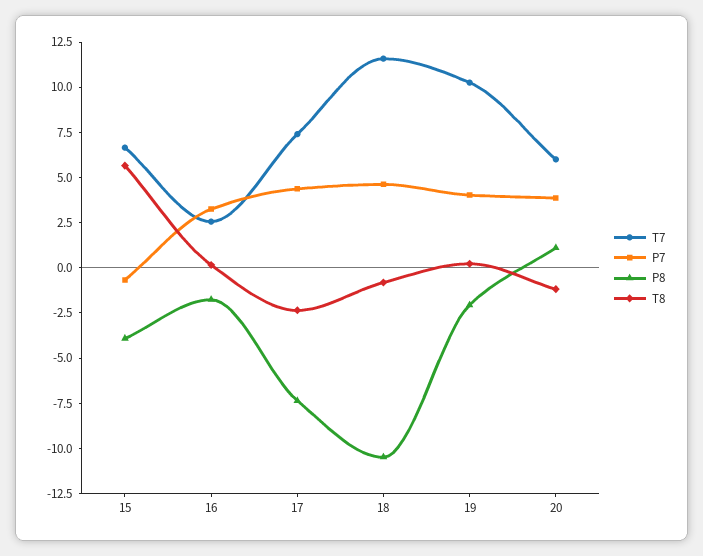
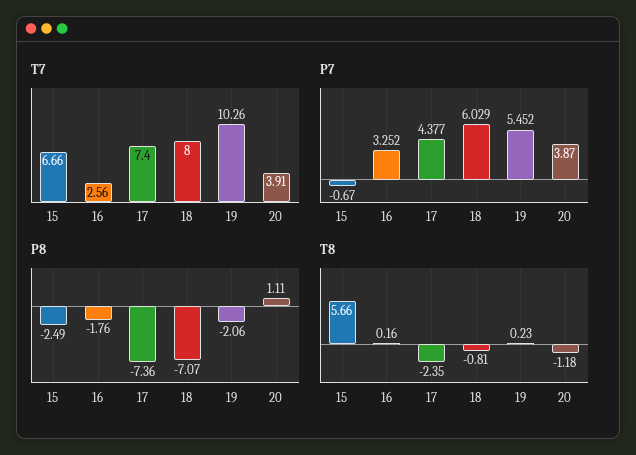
P8, 15: -4 -> -2.49
T7, 18: 11.5 -> 8
P7, 18: 4.5 -> 6.029
P8, 18: -10.5 -> -7.07
P7, 19: 4 -> 5.452
T7, 20: 6 -> 3.91

